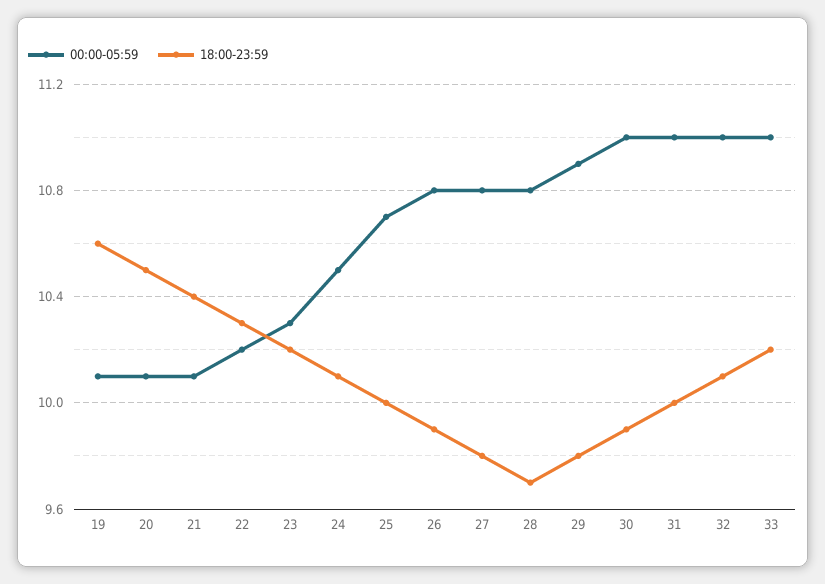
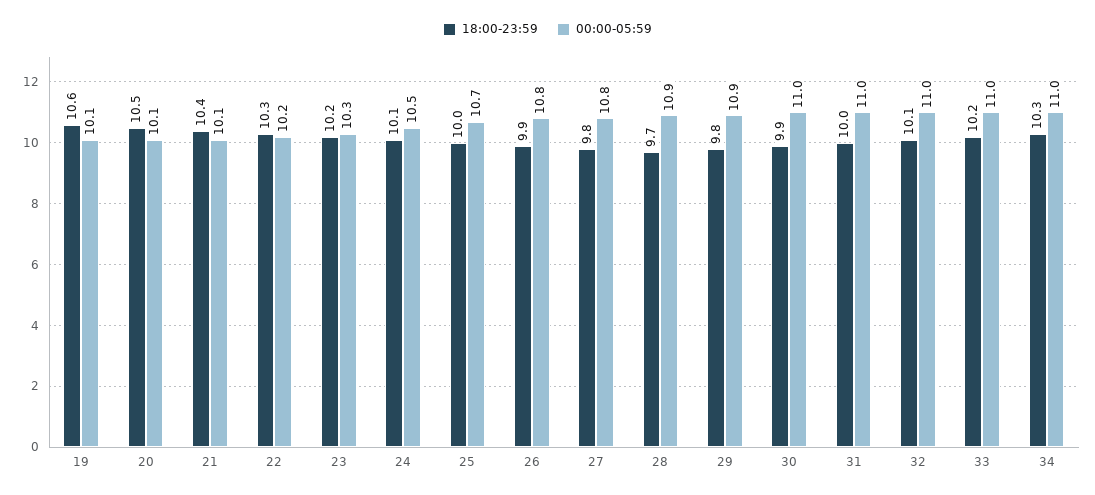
00:00-05:59, 28: 10.8 -> 10.9
18:00-23:59, 34: none -> 10.3
00:00-05:59, 34: none -> 11

